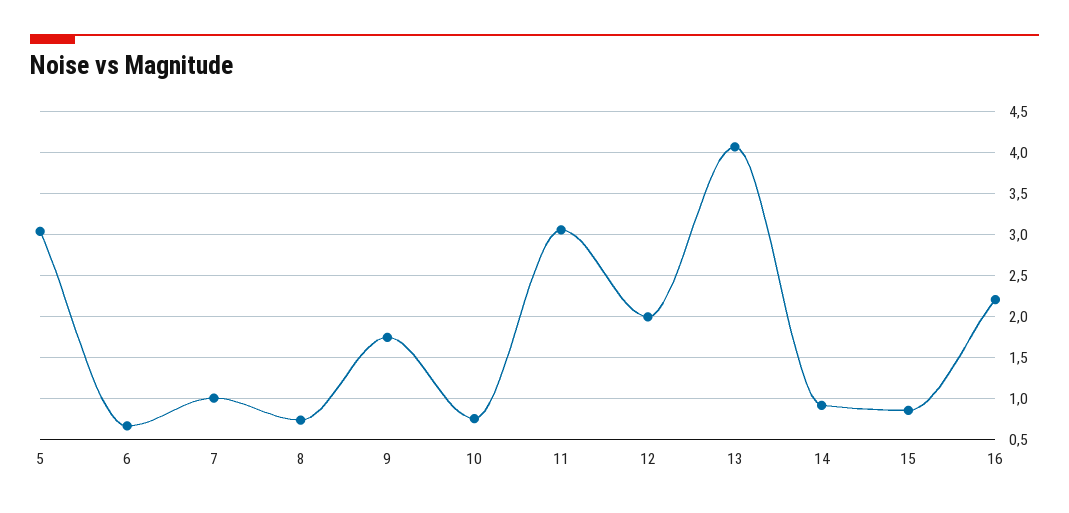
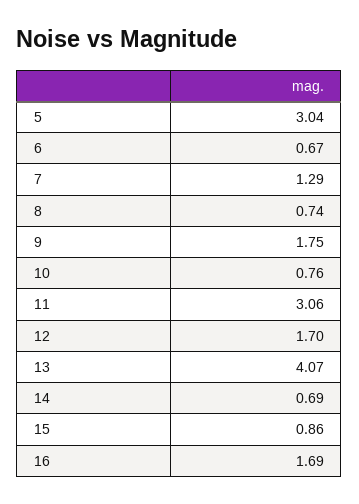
7: 1 -> 1.29
12: 2 -> 1.7
14: 0.9 -> 0.69
16: 2.2 -> 1.69

